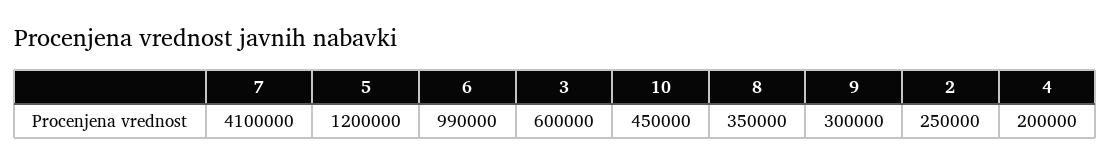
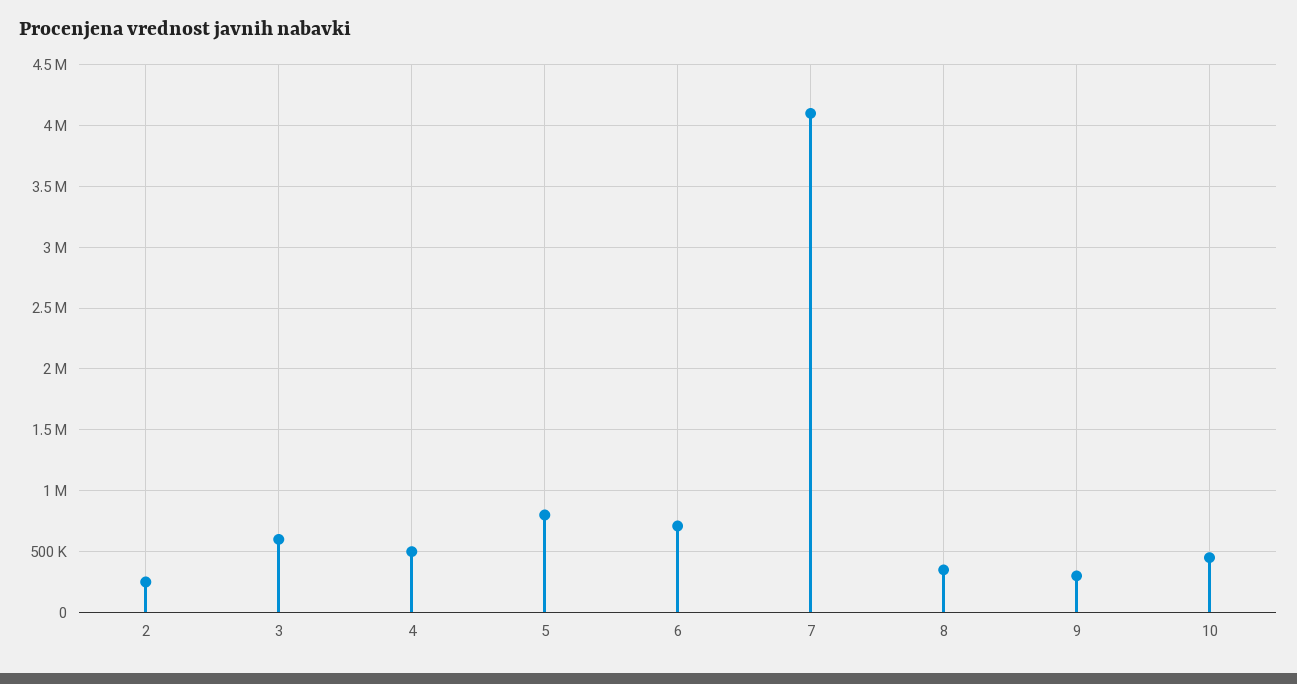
5: 1200000 -> 800000
6: 990000 -> 700000
4: 200000 -> 500000

